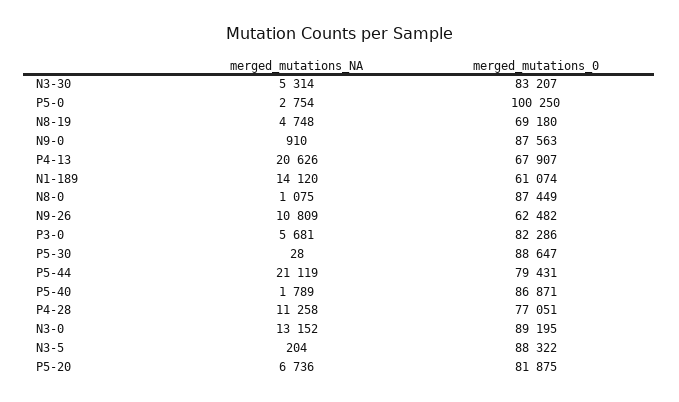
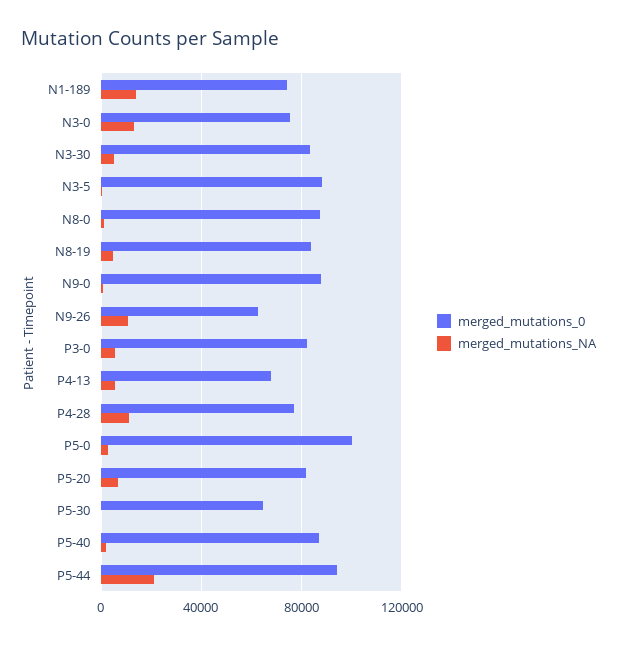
merged_mutations_0, N8-19: 69180 -> 85000
merged_mutations_NA, P4-13: 20626 -> 5000
merged_mutations_0, N1-189: 61074 -> 75000
merged_mutations_0, P5-30: 88647 -> 65000
merged_mutations_0, P5-44: 79431 -> 95000
merged_mutations_0, N3-0: 89195 -> 75000

